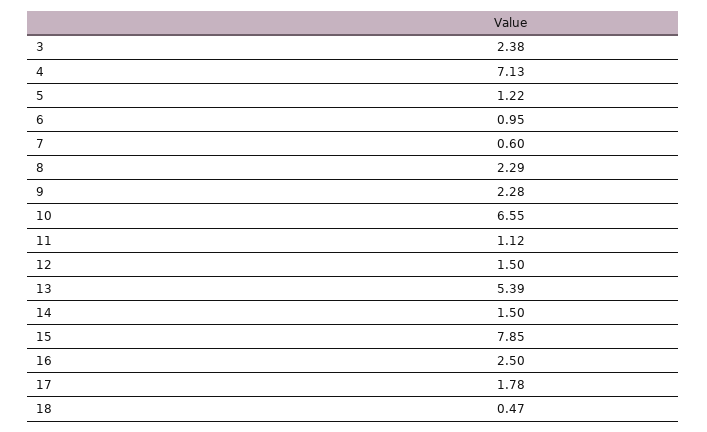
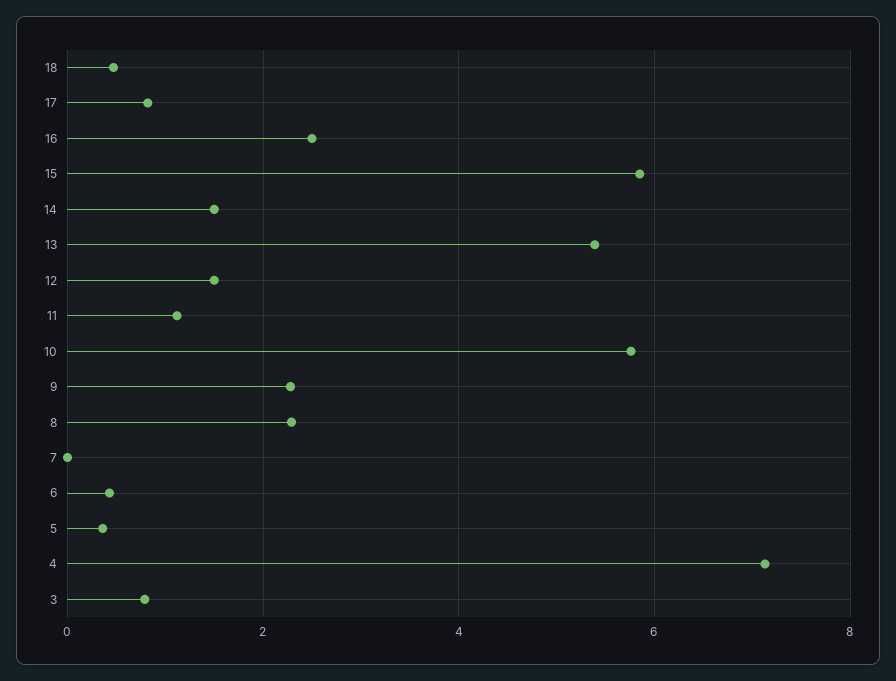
3: 2.38 -> 0.8
5: 1.22 -> 0.4
6: 0.95 -> 0.4
7: 0.6 -> 0
10: 6.55 -> 5.8
15: 7.85 -> 5.8
17: 1.78 -> 0.8

